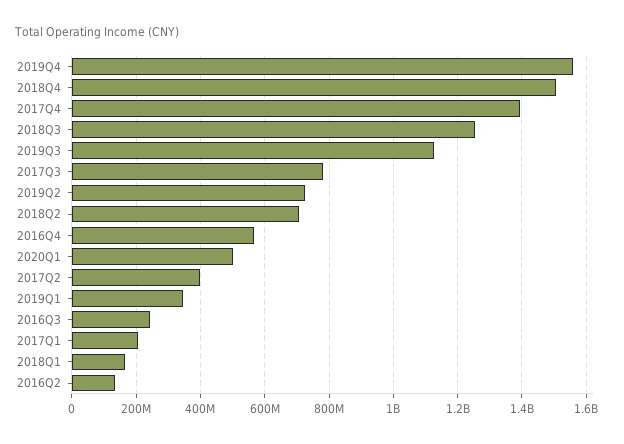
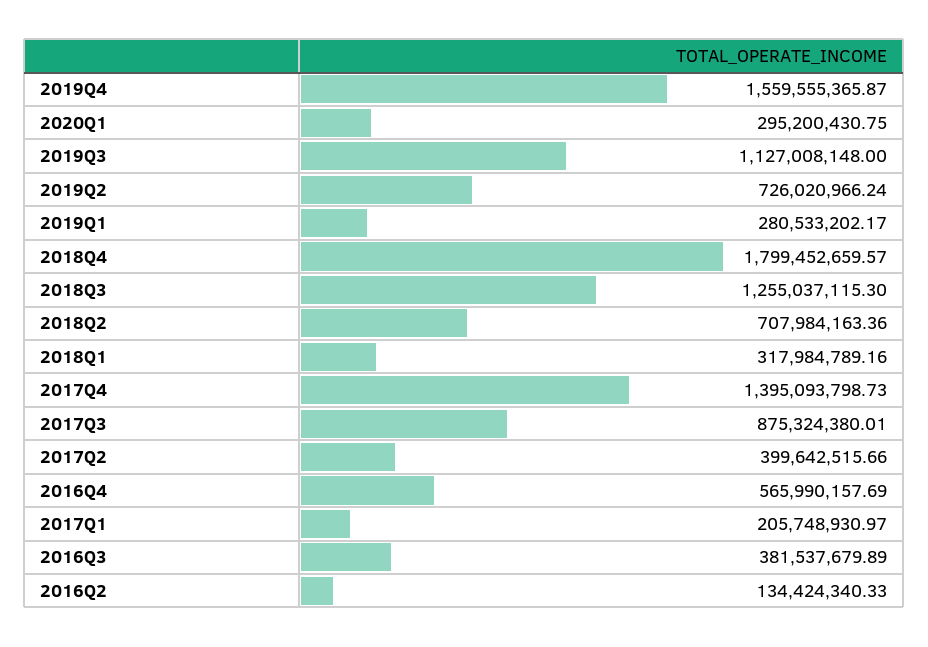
2018Q4: 1500000000 -> 1799452659.57
2017Q3: 780000000 -> 875324380.01
2020Q1: 500000000 -> 295200430.75
2019Q1: 340000000 -> 280533202.17
2016Q3: 240000000 -> 381537679.89
2018Q1: 160000000 -> 317984789.16

